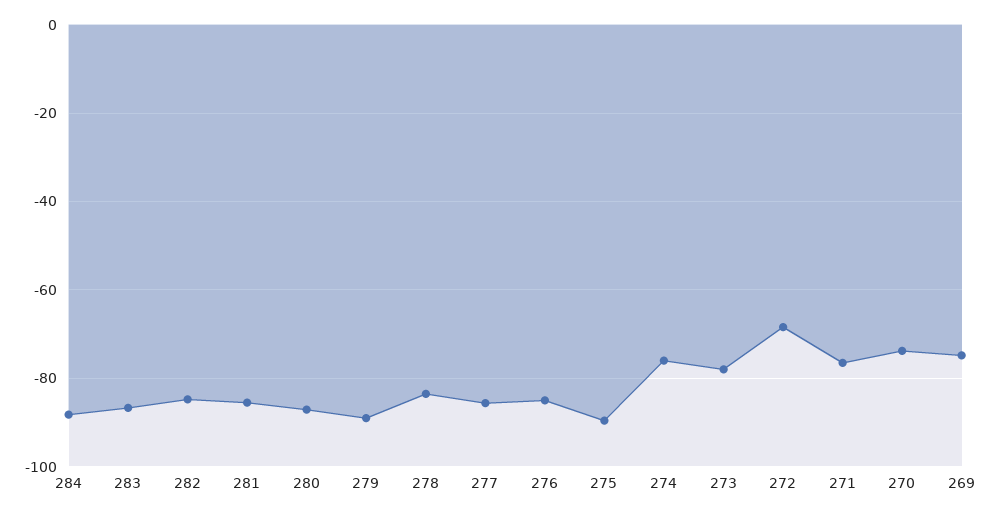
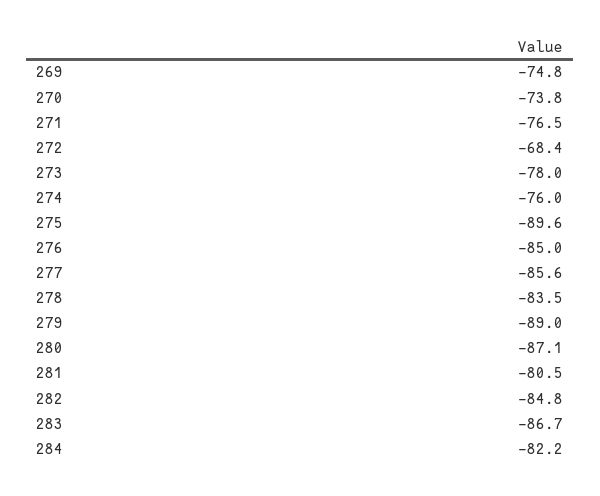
284: -88 -> -82.2
281: -86 -> -80.5

